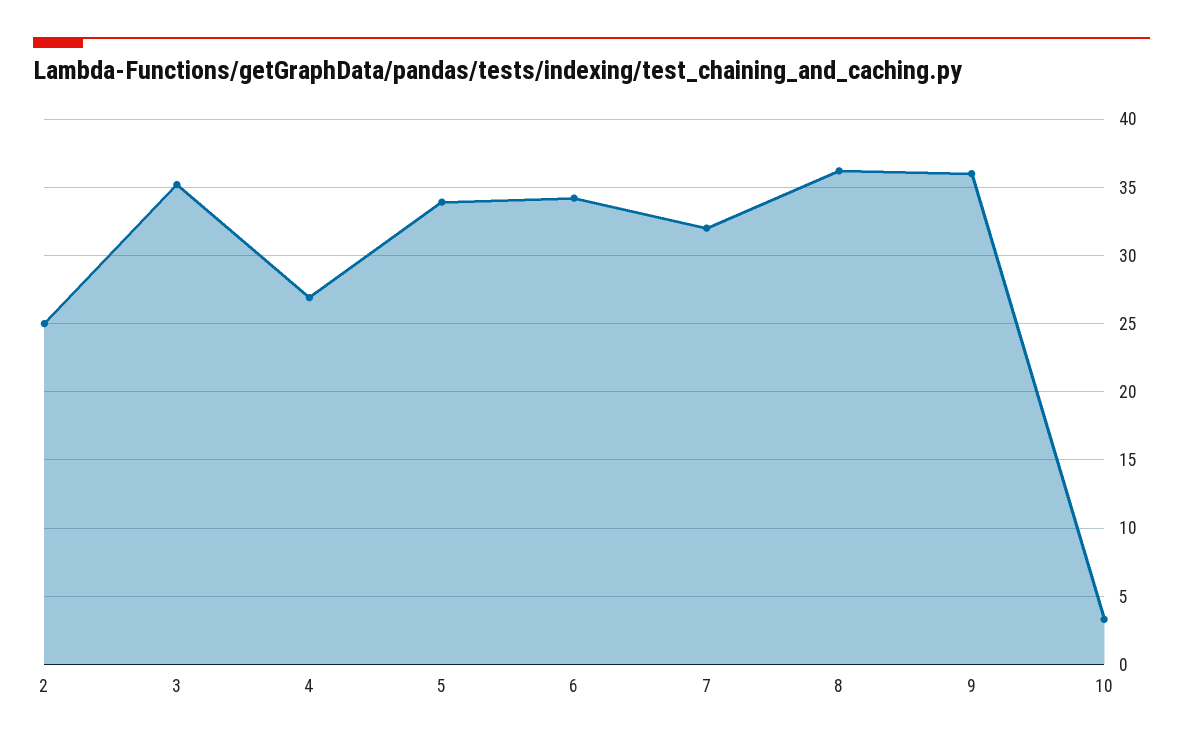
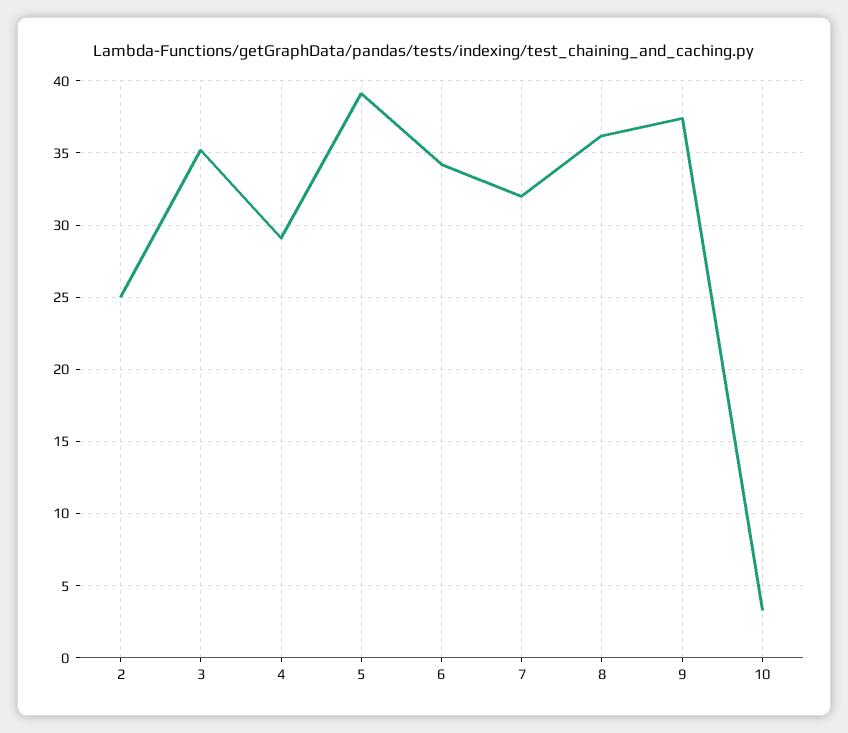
4: 27 -> 29
5: 34 -> 39
9: 36 -> 37.5

